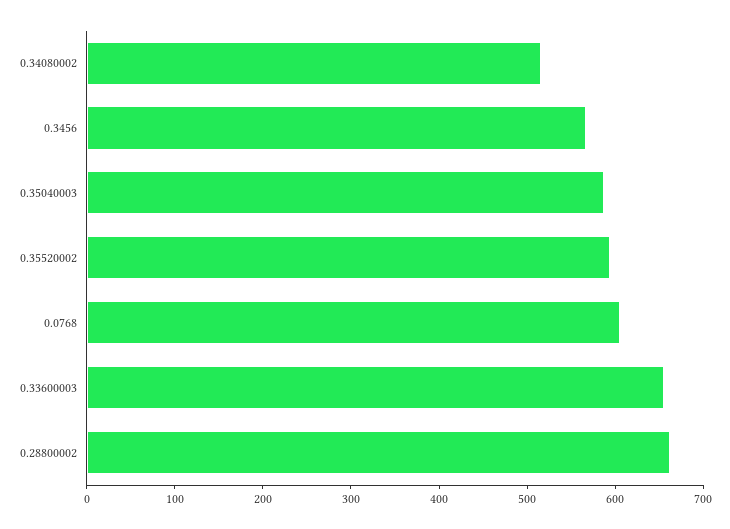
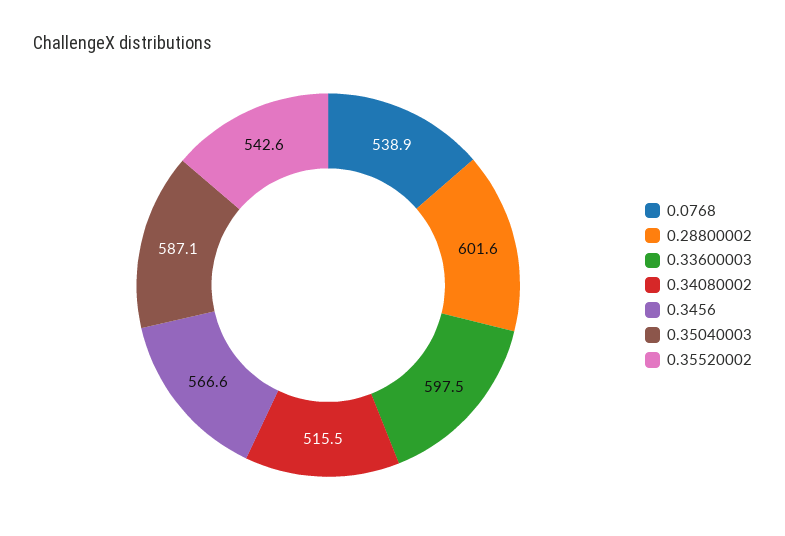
0.35520002: 600 -> 542.6
0.0768: 600 -> 538.9
0.33600003: 660 -> 597.5
0.28800002: 660 -> 601.6

